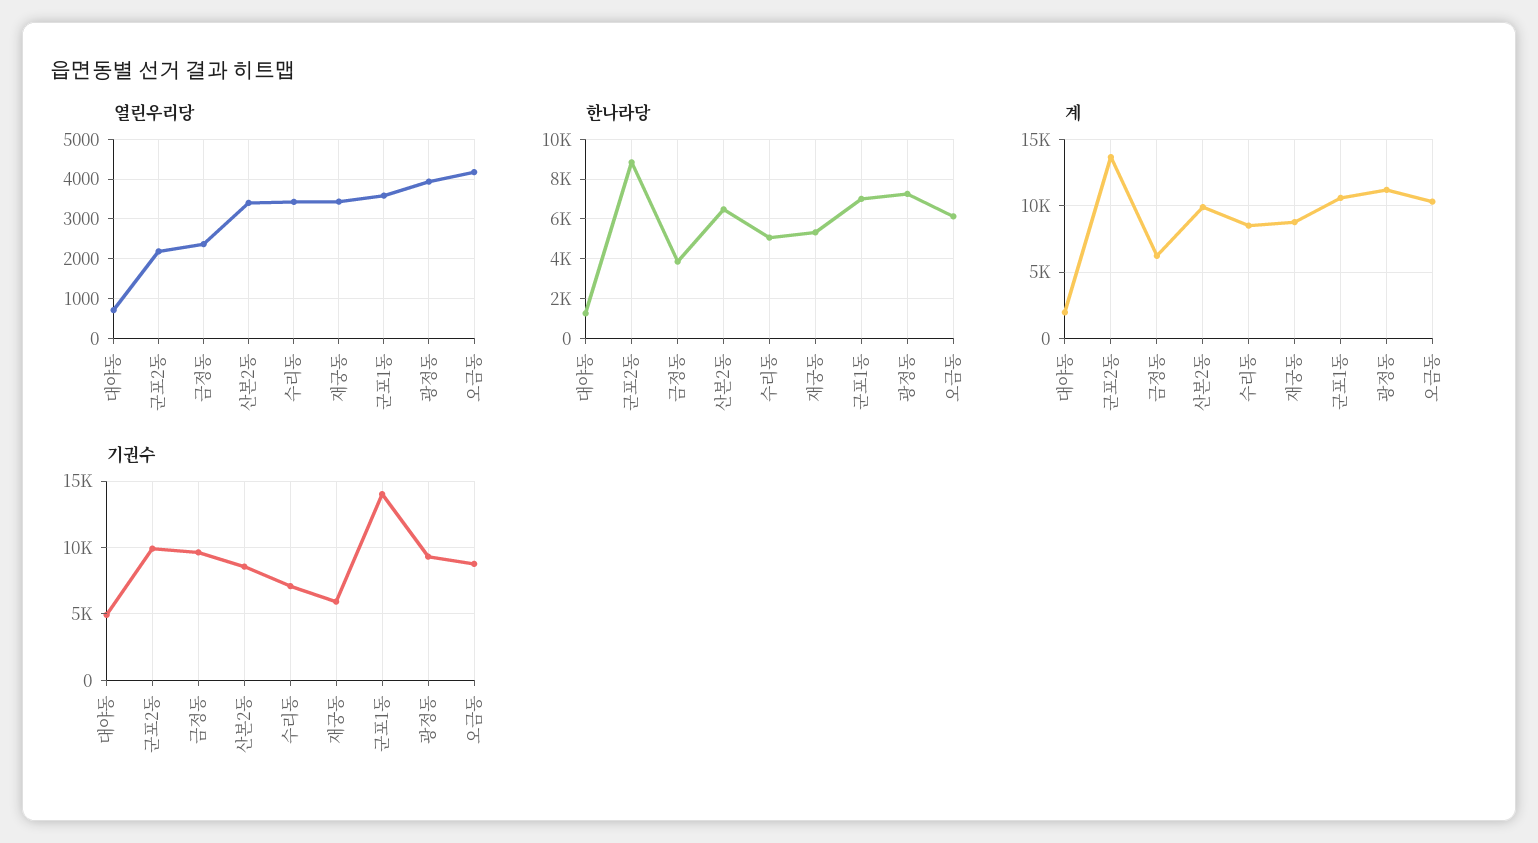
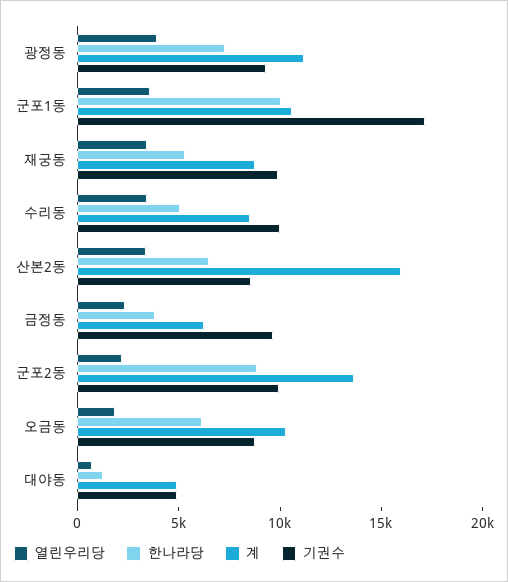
열린우리당, 오금동: 4200 -> 2000
한나라당, 군포1동: 7000 -> 10000
계, 대야동: 2000 -> 5000
계, 산본2동: 10000 -> 16000
기권수, 수리동: 7000 -> 10000
기권수, 재궁동: 6000 -> 10000
기권수, 군포1동: 14000 -> 17000

